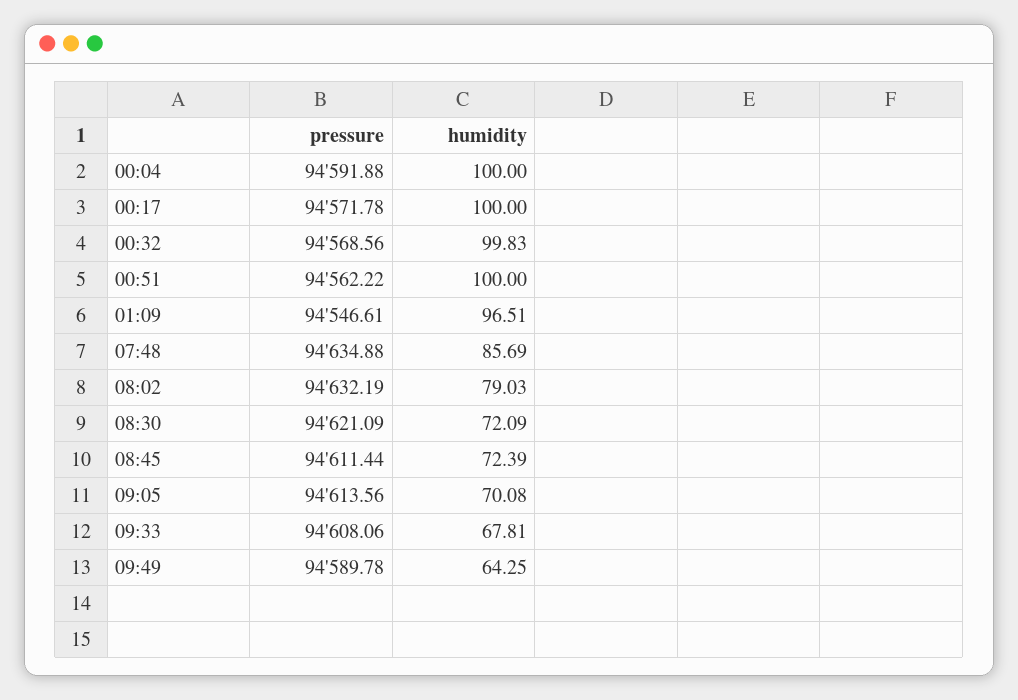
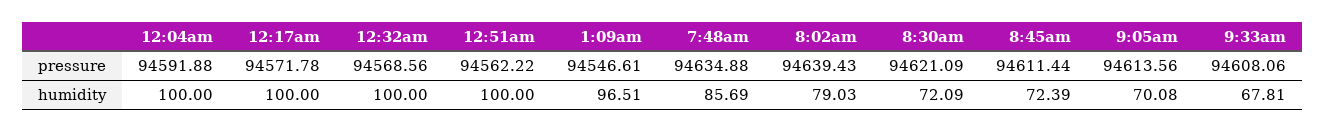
humidity, 00:32: 99.83 -> 100
pressure, 08:02: 94632.19 -> 94639.43
pressure, 09:49: 94589.78 -> none
humidity, 09:49: 64.25 -> none

